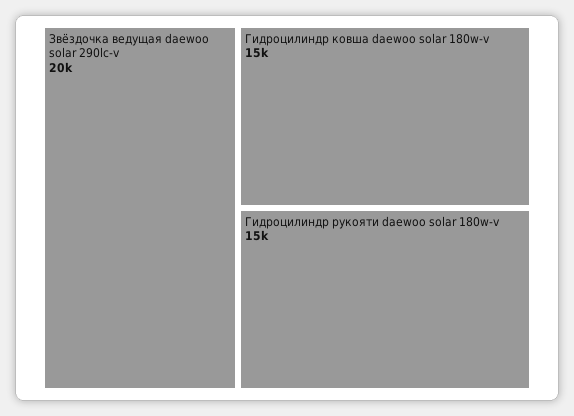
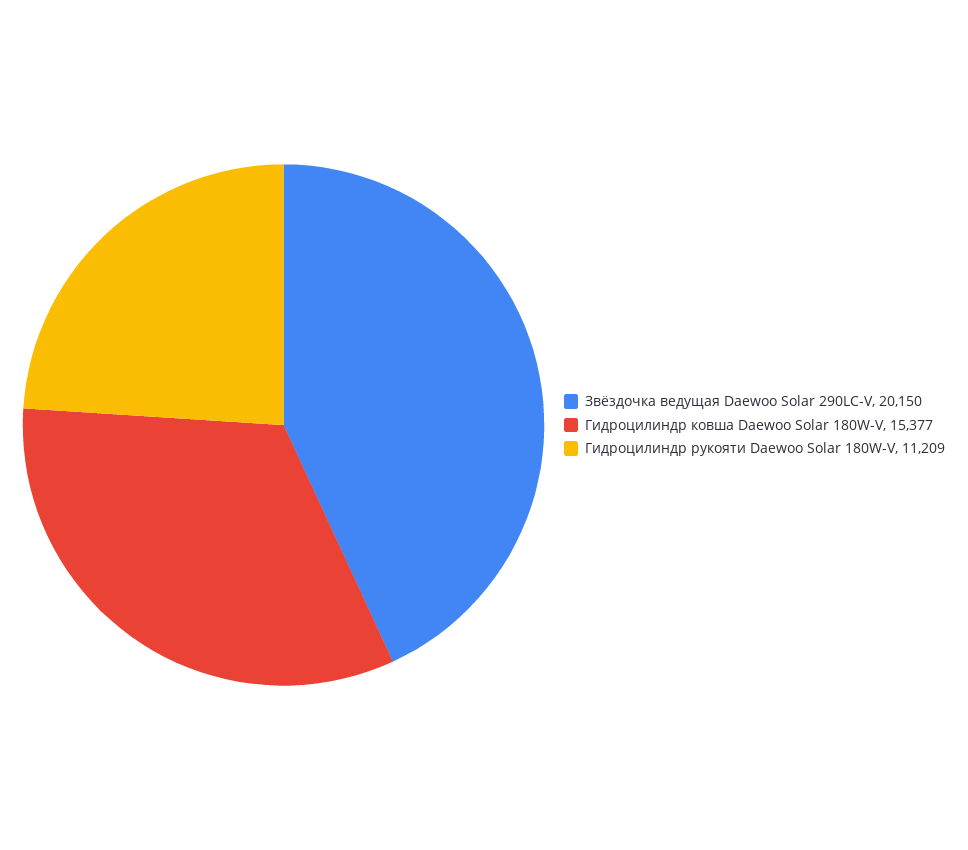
Гидроцилиндр рукояти daewoo solar 180w-v: 15000 -> 11209

